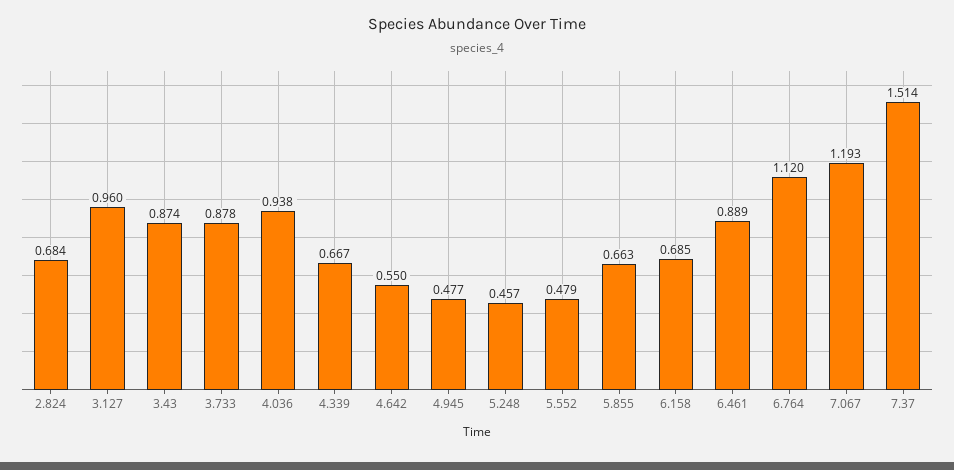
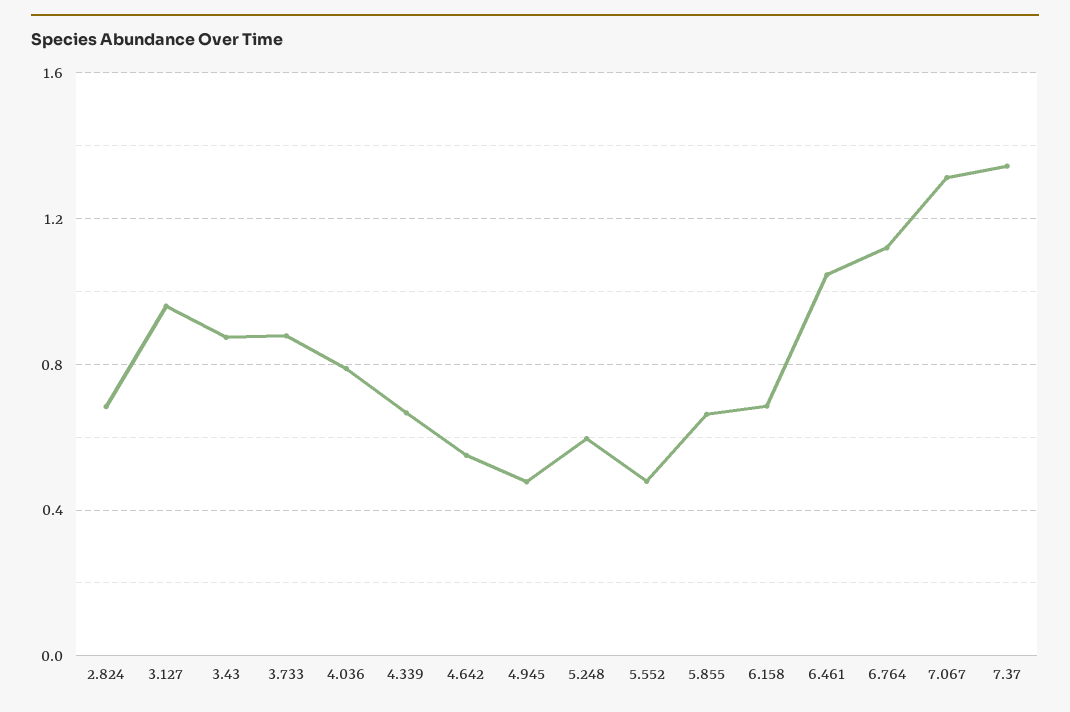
4.036: 0.938 -> 0.8
5.248: 0.457 -> 0.6
6.461: 0.889 -> 1.05
7.067: 1.193 -> 1.3
7.37: 1.514 -> 1.35

